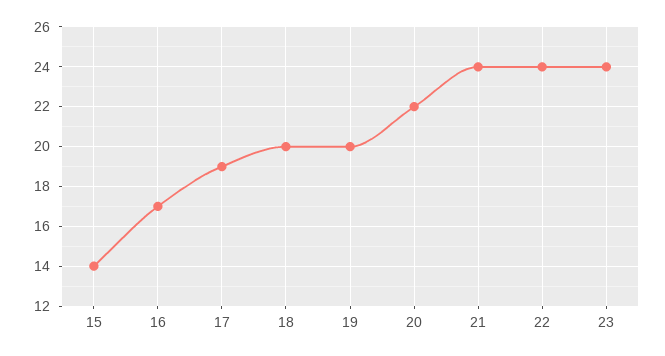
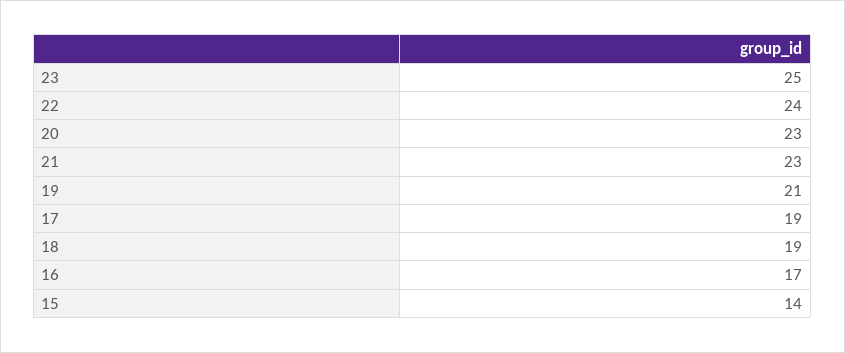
18: 20 -> 19
19: 20 -> 21
20: 22 -> 23
21: 24 -> 23
23: 24 -> 25

